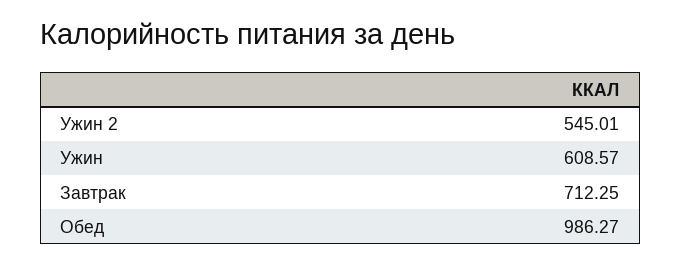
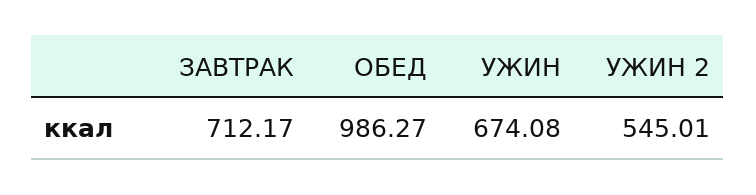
Ужин: 608.57 -> 674.08
Завтрак: 712.25 -> 712.17

